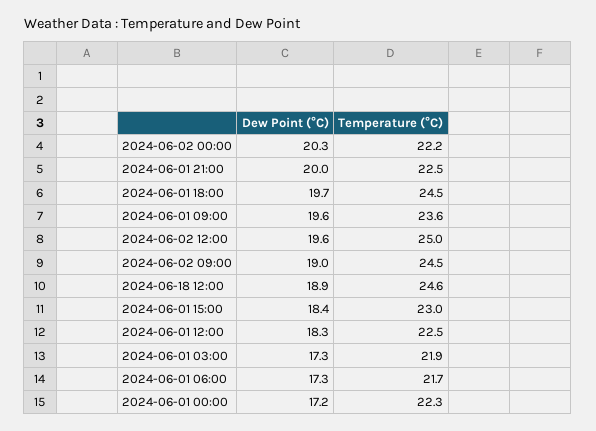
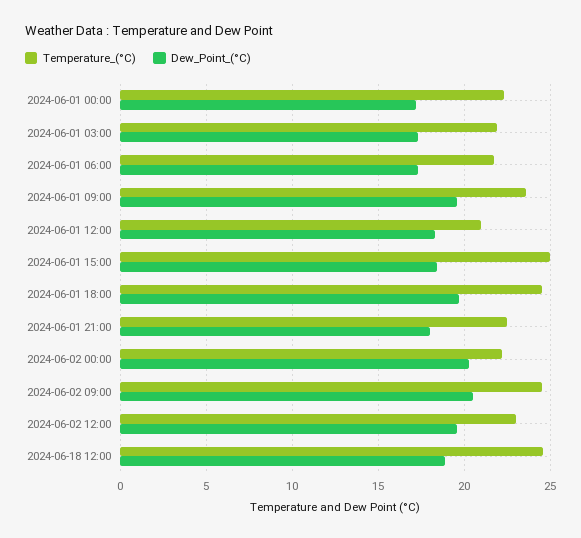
Dew Point (°C), 2024-06-01 21:00: 20 -> 18
Temperature (°C), 2024-06-02 12:00: 25 -> 23
Dew Point (°C), 2024-06-02 09:00: 19 -> 20.5
Temperature (°C), 2024-06-01 15:00: 23 -> 25
Temperature (°C), 2024-06-01 12:00: 22.5 -> 21

